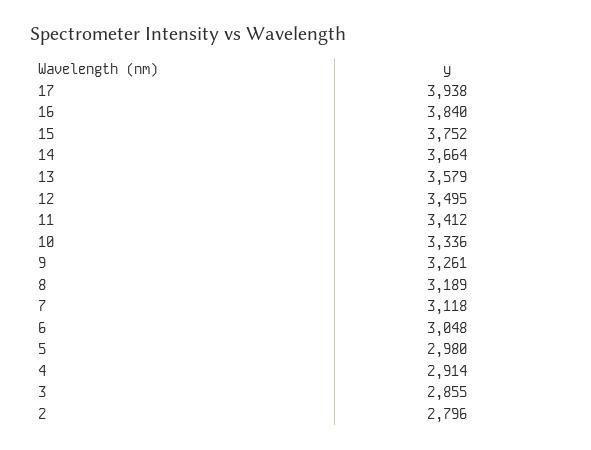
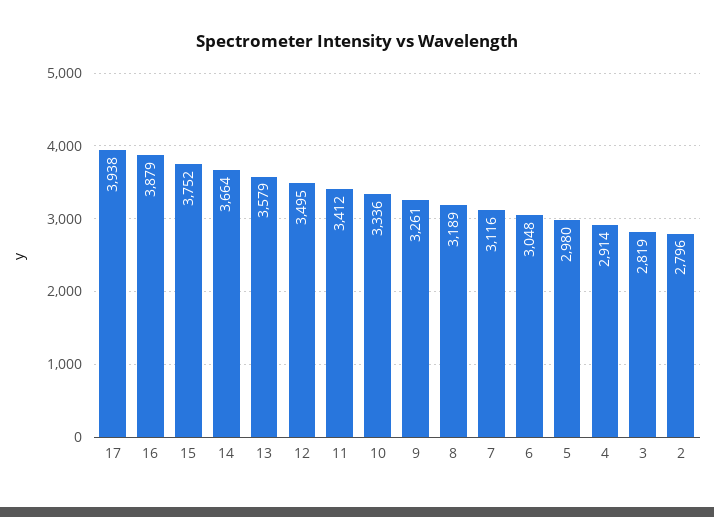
16: 3840 -> 3879
7: 3118 -> 3116
3: 2855 -> 2819

